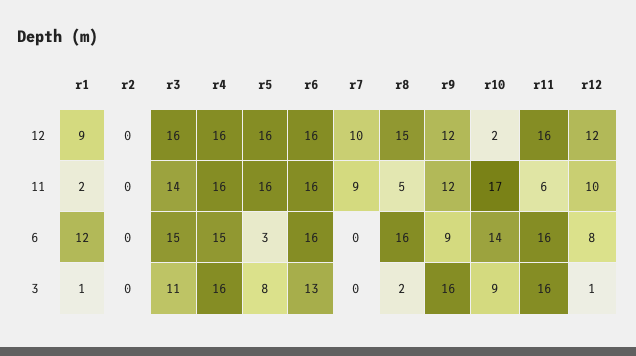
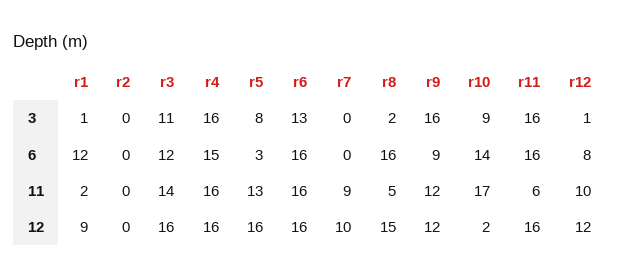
r5, 11: 16 -> 13
r3, 6: 15 -> 12

